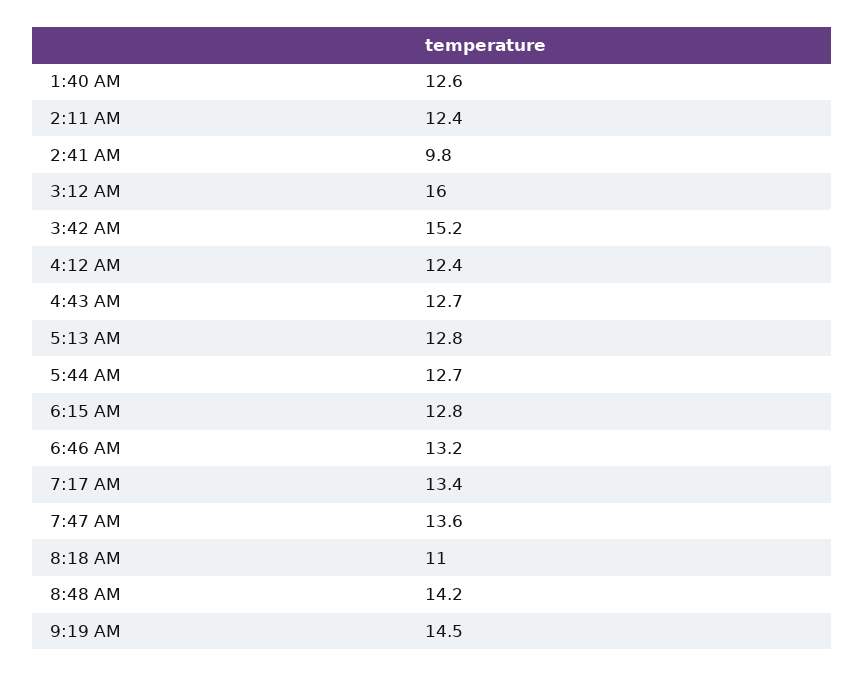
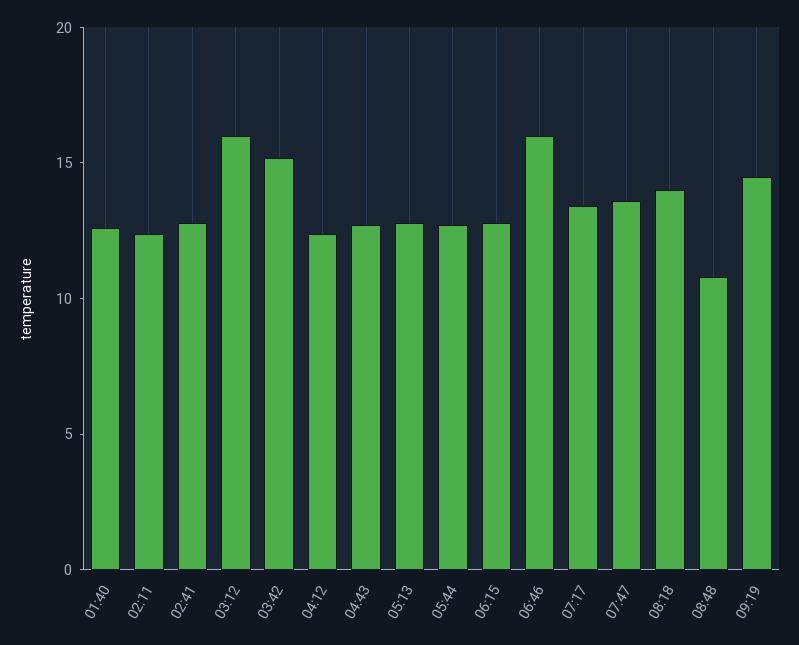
2:41 AM: 9.8 -> 13
6:46 AM: 13.2 -> 16
8:18 AM: 11 -> 14
8:48 AM: 14.2 -> 11

